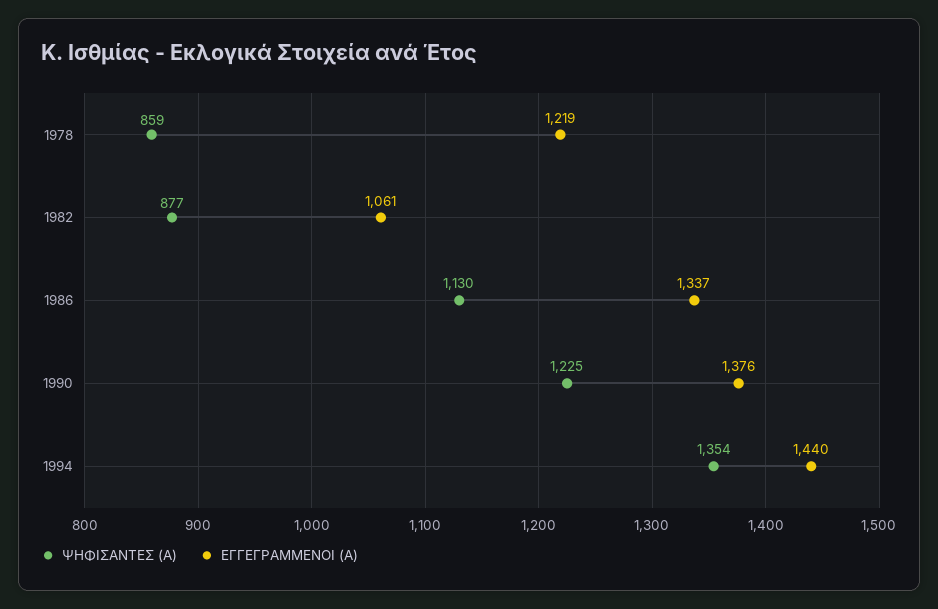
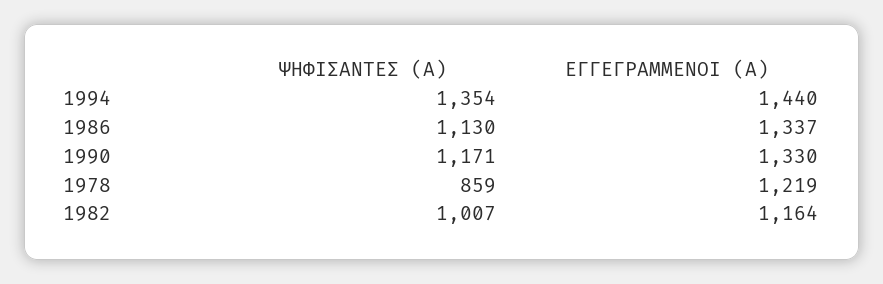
ΨΗΦΙΣΑΝΤΕΣ (Α), 1982: 877 -> 1007
ΕΓΓΕΓΡΑΜΜΕΝΟΙ (Α), 1982: 1061 -> 1164
ΨΗΦΙΣΑΝΤΕΣ (Α), 1990: 1225 -> 1171
ΕΓΓΕΓΡΑΜΜΕΝΟΙ (Α), 1990: 1376 -> 1330

